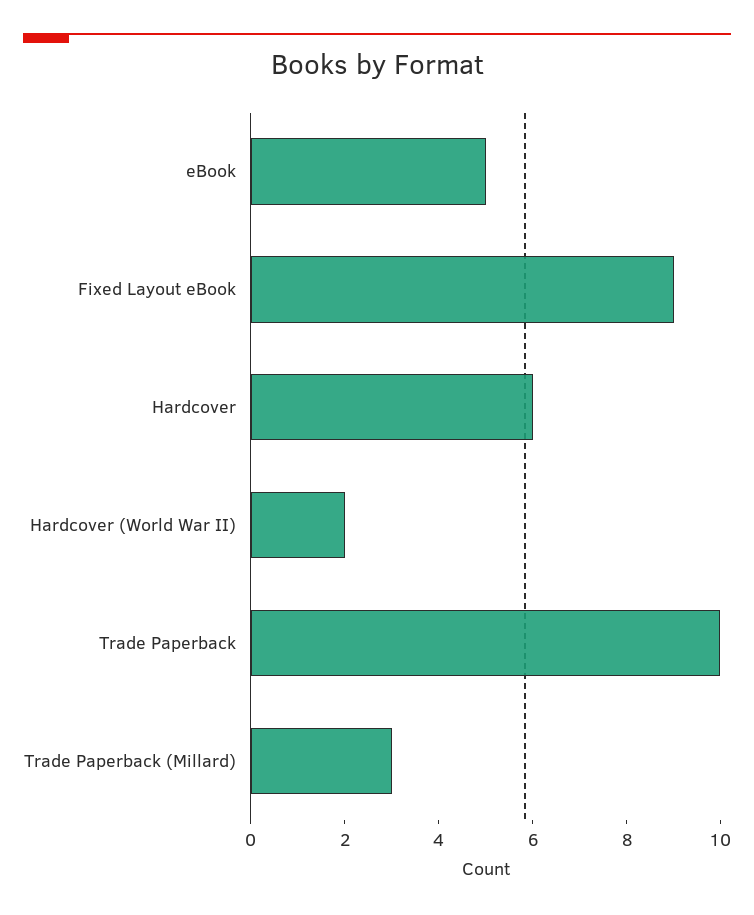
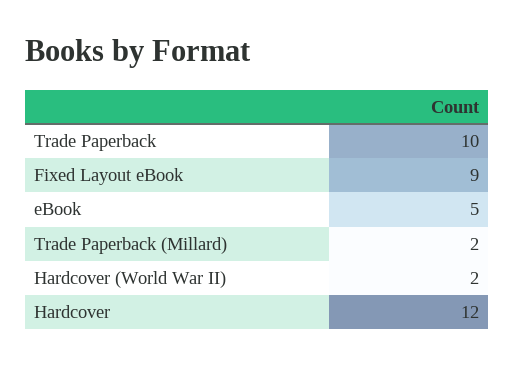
Hardcover: 6 -> 12
Trade Paperback (Millard): 3 -> 2

